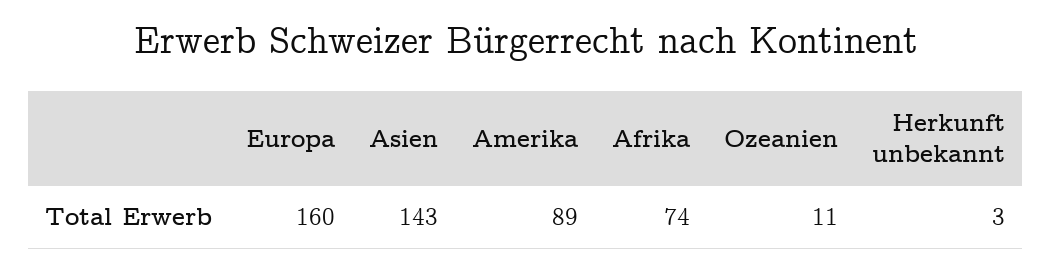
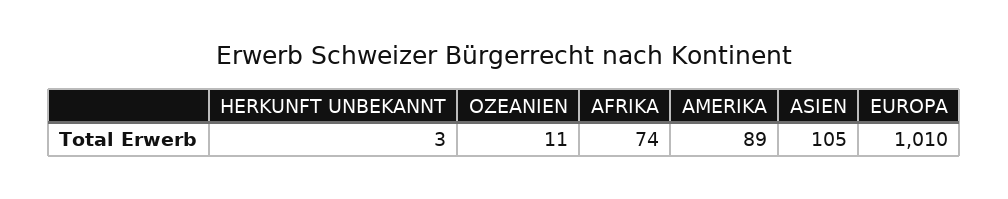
Europa: 160 -> 1010
Asien: 143 -> 105

